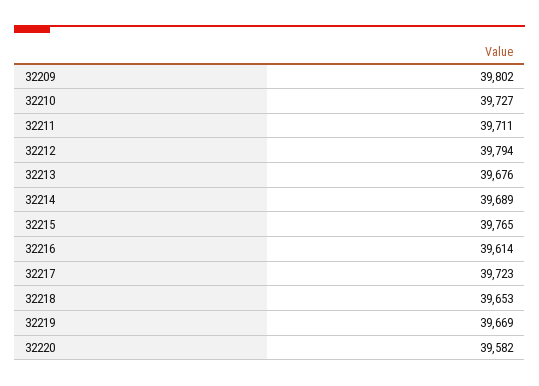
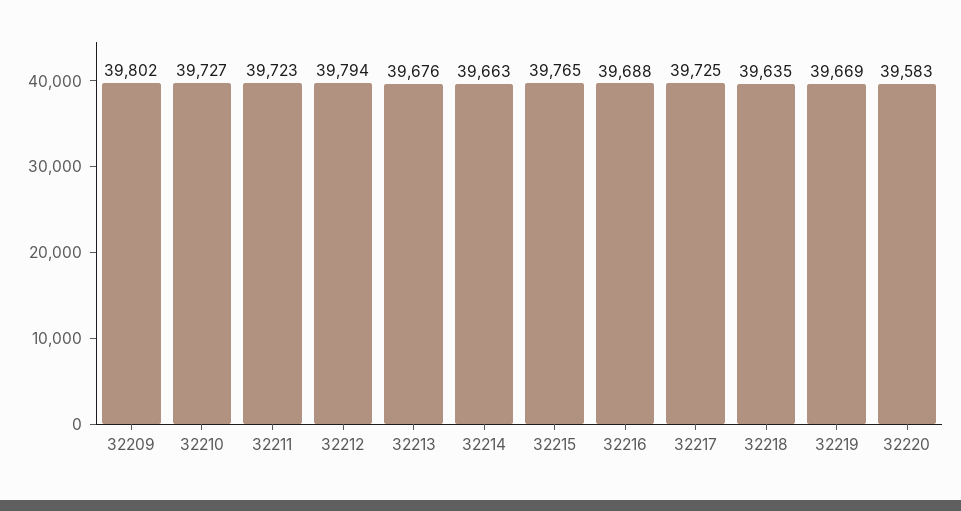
32211: 39711 -> 39723
32214: 39689 -> 39663
32216: 39614 -> 39688
32217: 39723 -> 39725
32218: 39653 -> 39635
32220: 39582 -> 39583

